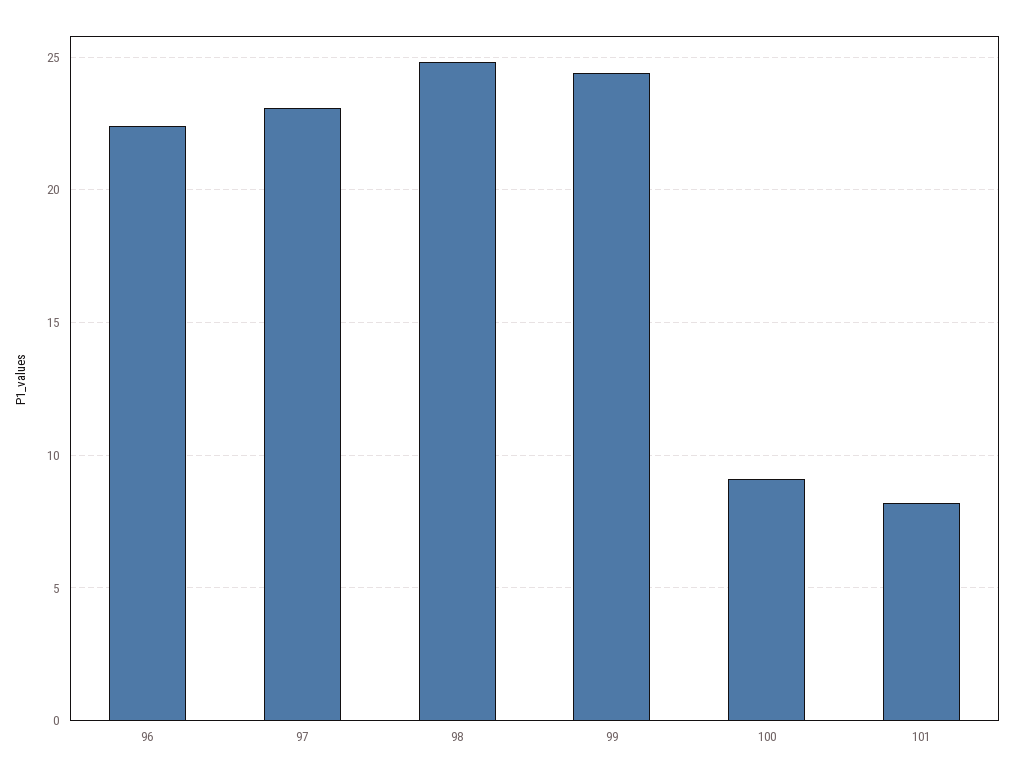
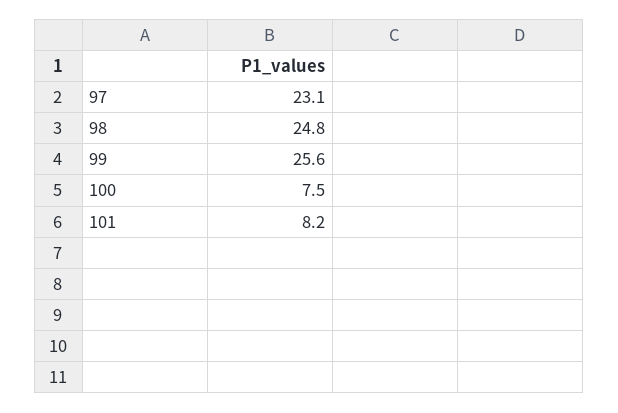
96: 22.5 -> none
99: 24.5 -> 25.6
100: 9 -> 7.5

